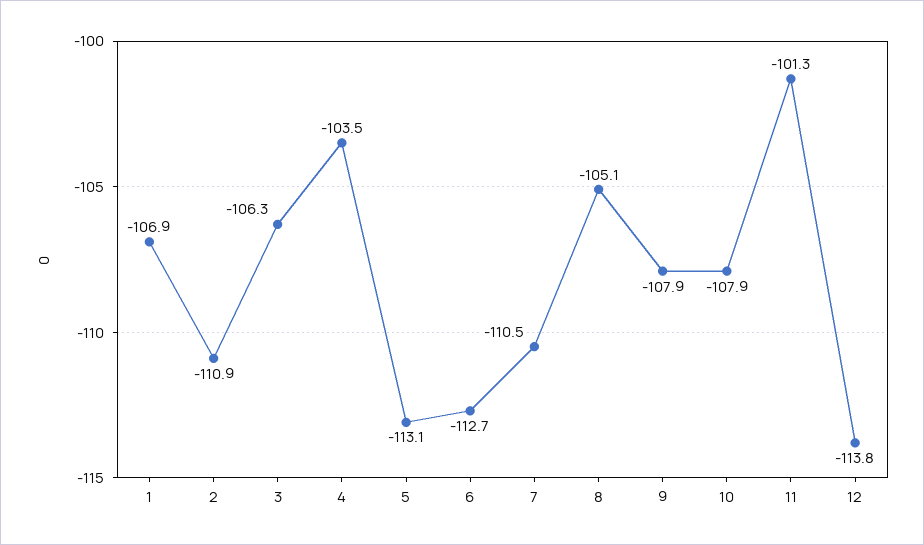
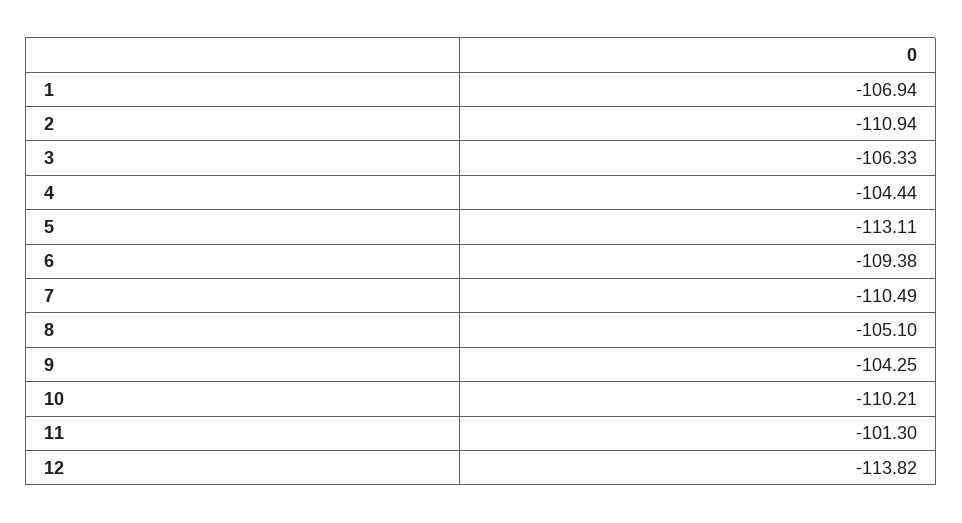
4: -103.5 -> -104.44
6: -112.7 -> -109.38
9: -107.9 -> -104.25
10: -107.9 -> -110.21

